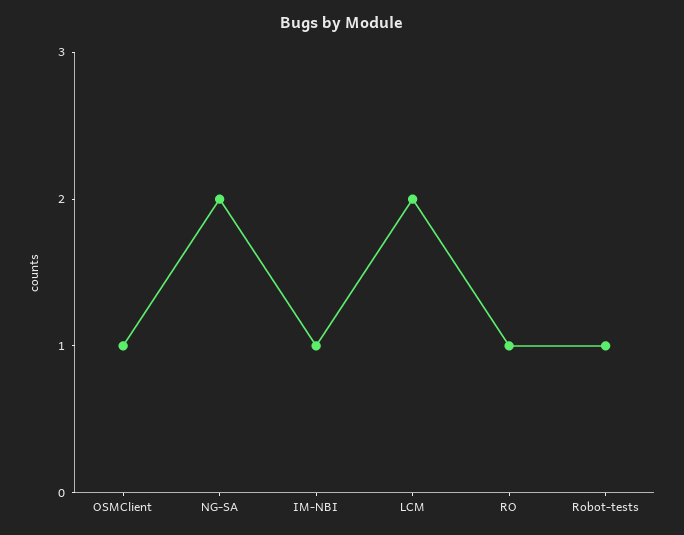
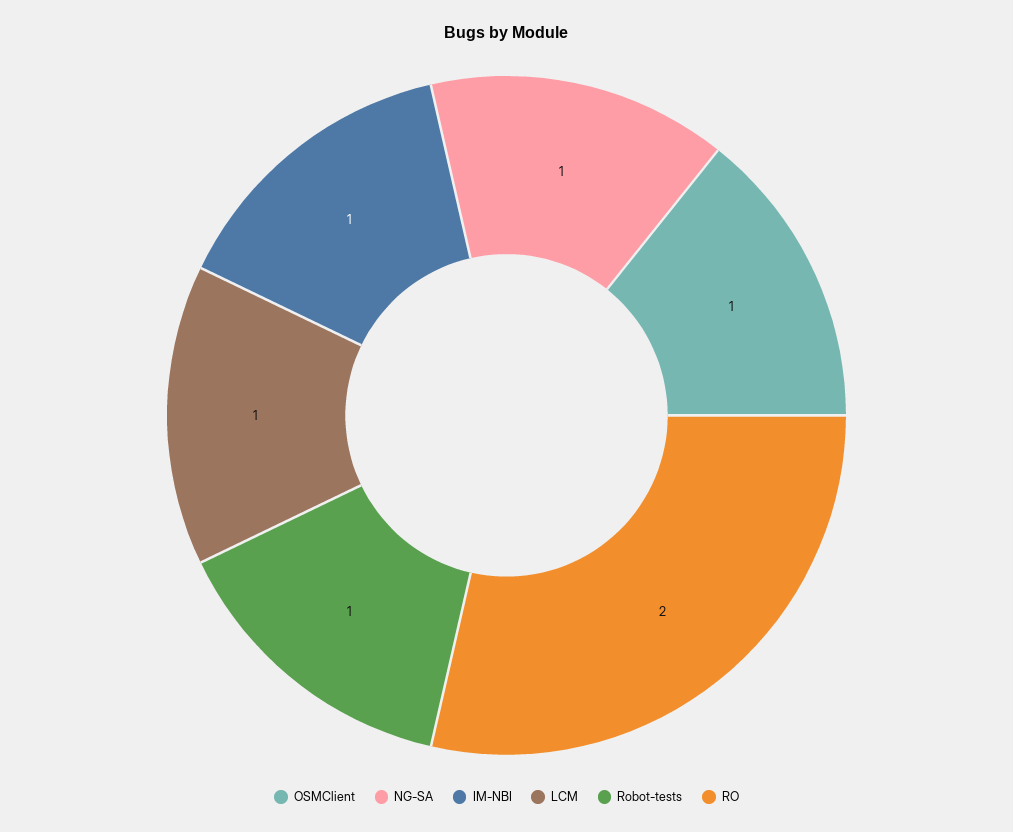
NG-SA: 2 -> 1
LCM: 2 -> 1
RO: 1 -> 2

